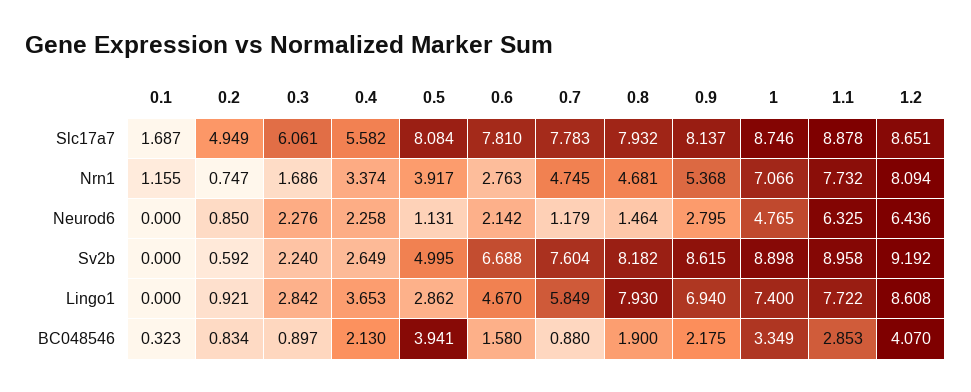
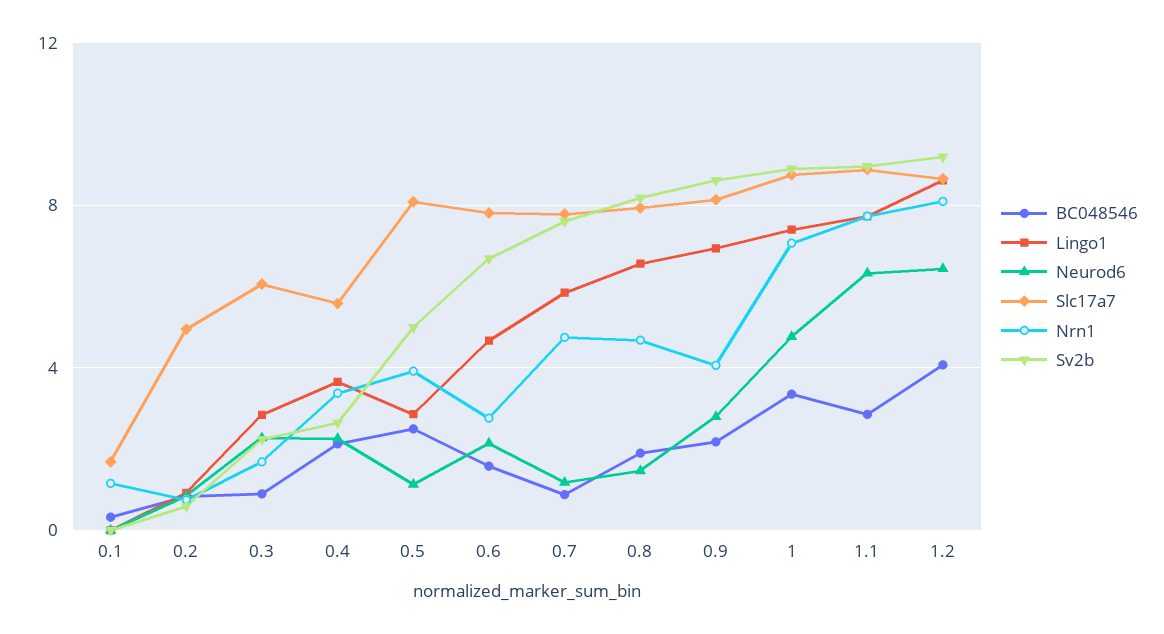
Nrn1, 0.9: 5.368 -> 4
Lingo1, 0.8: 7.93 -> 6.5
BC048546, 0.5: 3.941 -> 2.5

